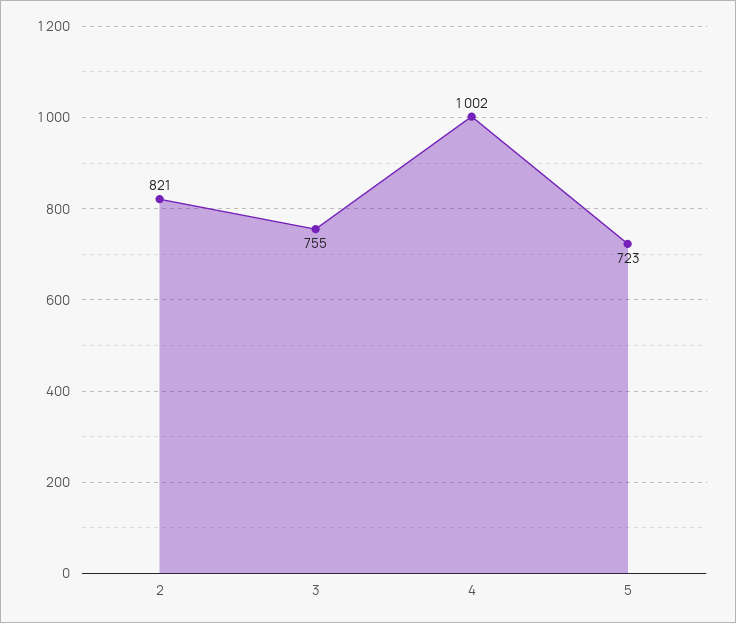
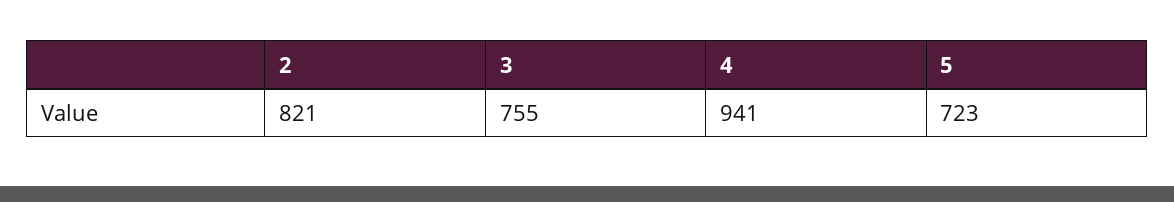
4: 1002 -> 941

